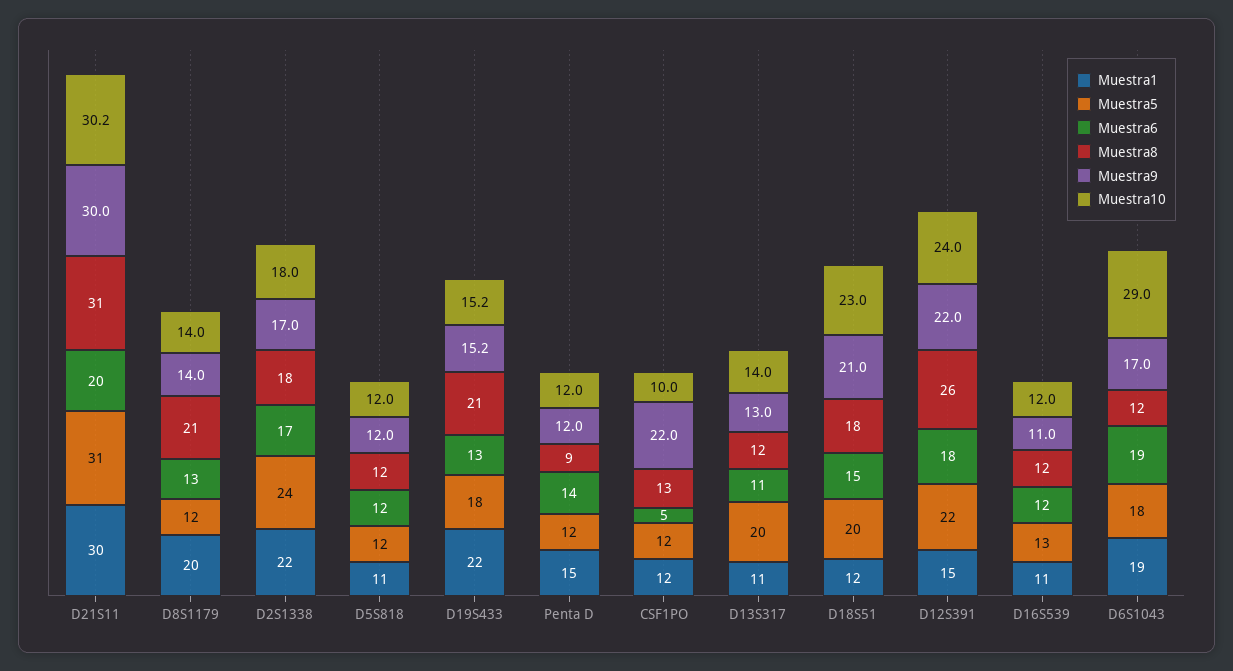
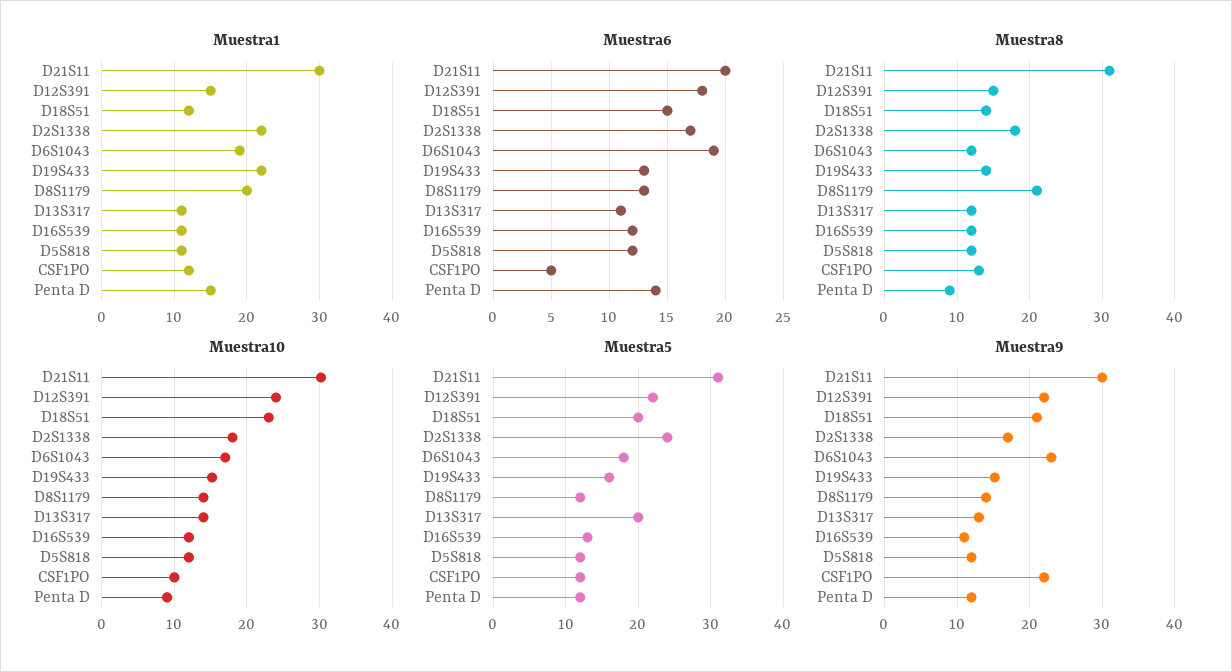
Muestra5, D19S433: 18 -> 16
Muestra8, D19S433: 21 -> 14
Muestra10, Penta D: 12 -> 9
Muestra8, D18S51: 18 -> 14
Muestra8, D12S391: 26 -> 15
Muestra9, D6S1043: 17 -> 23
Muestra10, D6S1043: 29 -> 17

